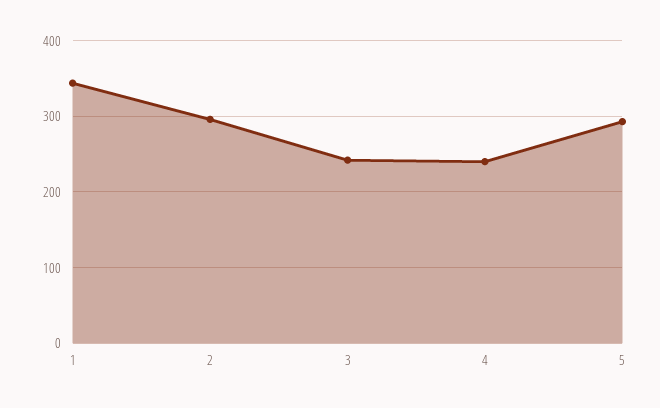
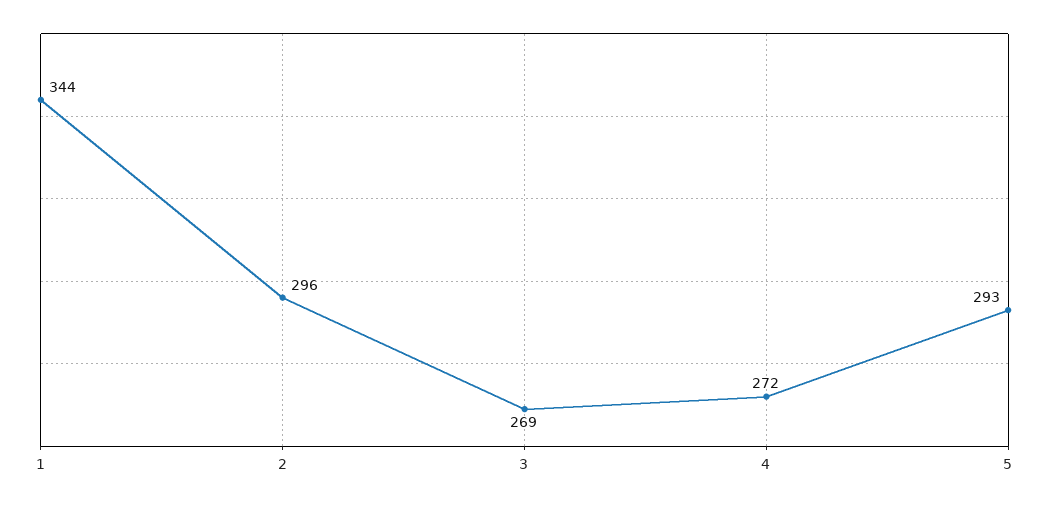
3: 240 -> 269
4: 240 -> 272

